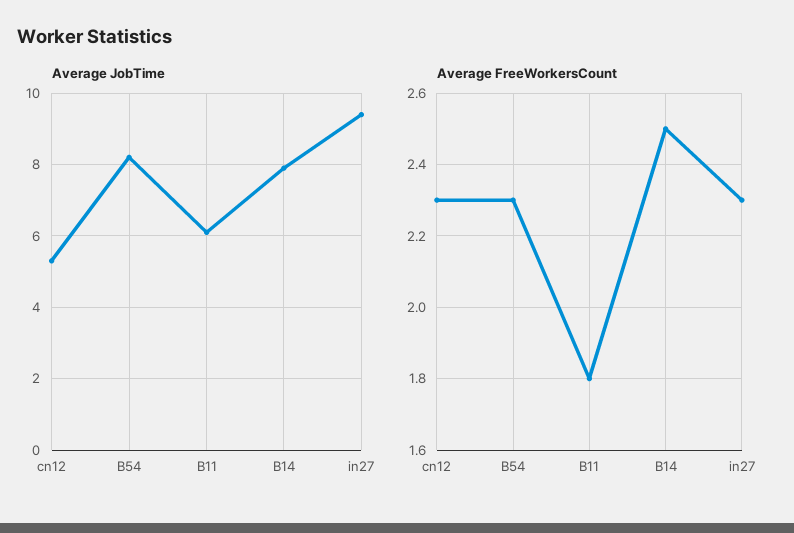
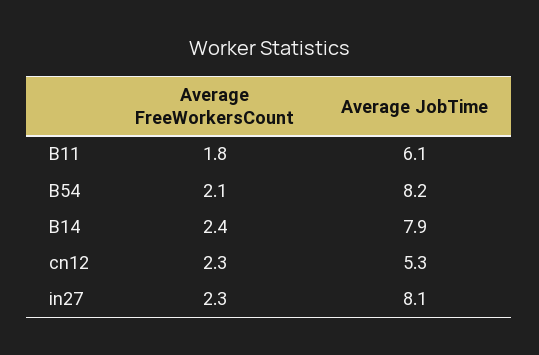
Average JobTime, in27: 9.5 -> 8.1
Average FreeWorkersCount, B54: 2.3 -> 2.1
Average FreeWorkersCount, B14: 2.5 -> 2.4

